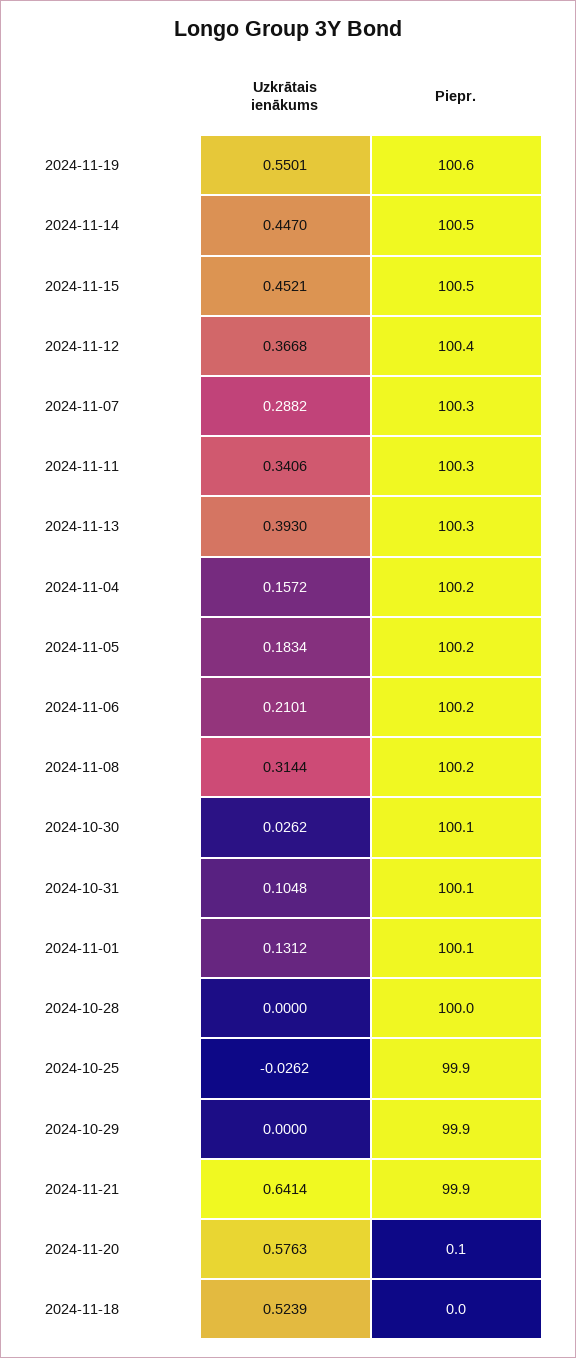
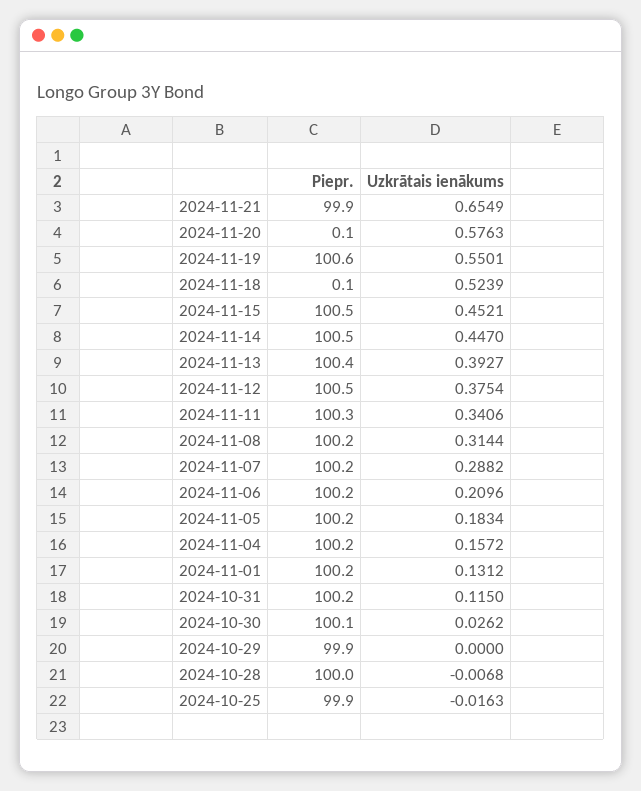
Uzkrātais ienākums, 2024-11-12: 0.3668 -> 0.3754
Piepr., 2024-11-12: 100.4 -> 100.5
Piepr., 2024-11-07: 100.3 -> 100.2
Uzkrātais ienākums, 2024-11-13: 0.393 -> 0.3927
Piepr., 2024-11-13: 100.3 -> 100.4
Uzkrātais ienākums, 2024-11-06: 0.2101 -> 0.2096
Uzkrātais ienākums, 2024-10-31: 0.1048 -> 0.115
Piepr., 2024-10-31: 100.1 -> 100.2
Piepr., 2024-11-01: 100.1 -> 100.2
Uzkrātais ienākums, 2024-10-28: 0 -> -0.0068
Uzkrātais ienākums, 2024-10-25: -0.0262 -> -0.0163
Uzkrātais ienākums, 2024-11-21: 0.6414 -> 0.6549
Piepr., 2024-11-18: 0 -> 0.1

